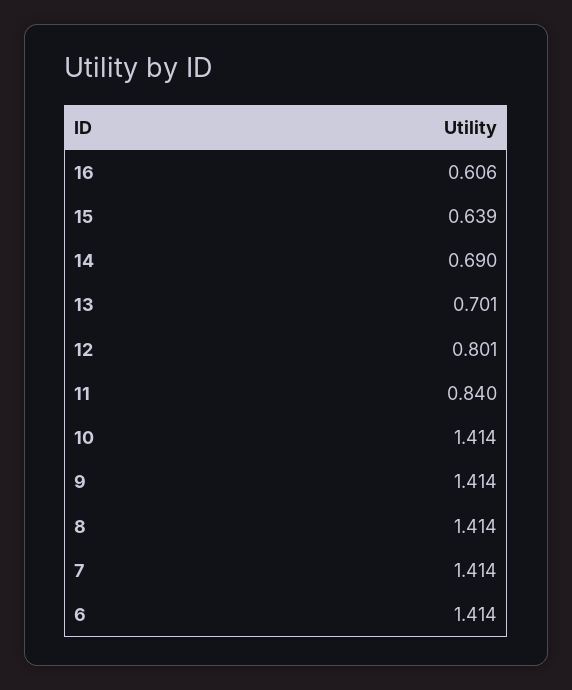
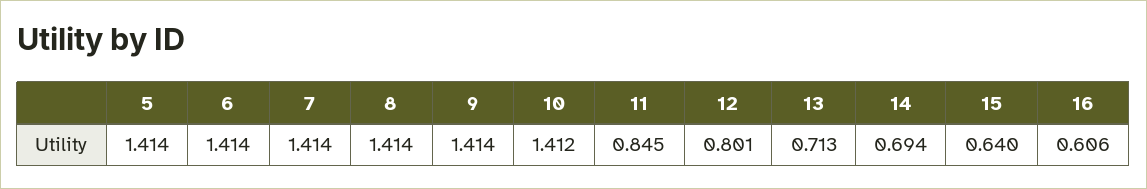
15: 0.639 -> 0.64
14: 0.69 -> 0.694
13: 0.701 -> 0.713
11: 0.84 -> 0.845
10: 1.414 -> 1.412
5: none -> 1.414

